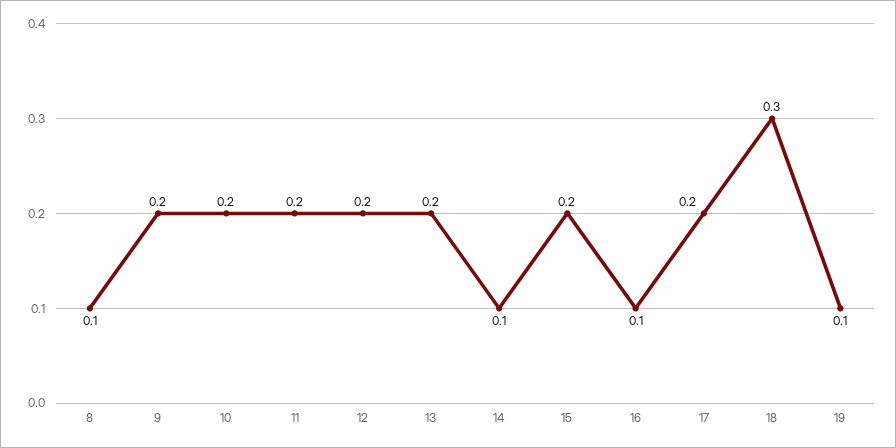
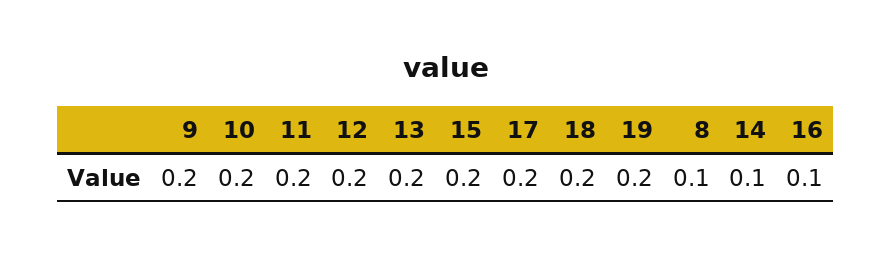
18: 0.3 -> 0.2
19: 0.1 -> 0.2

